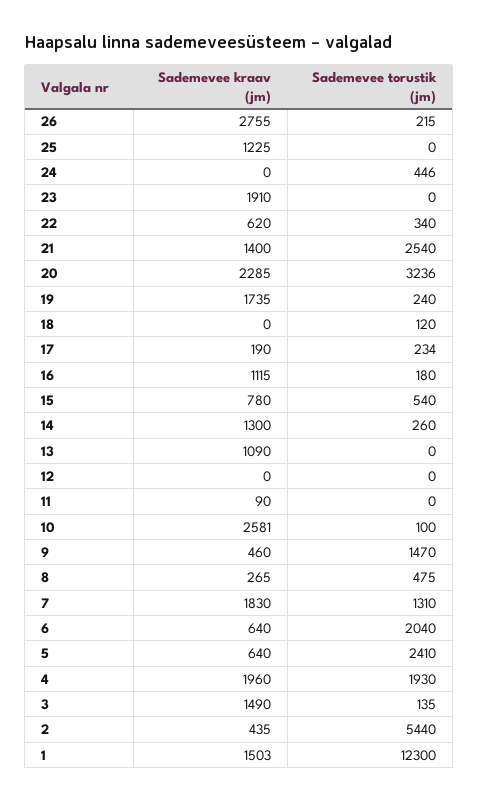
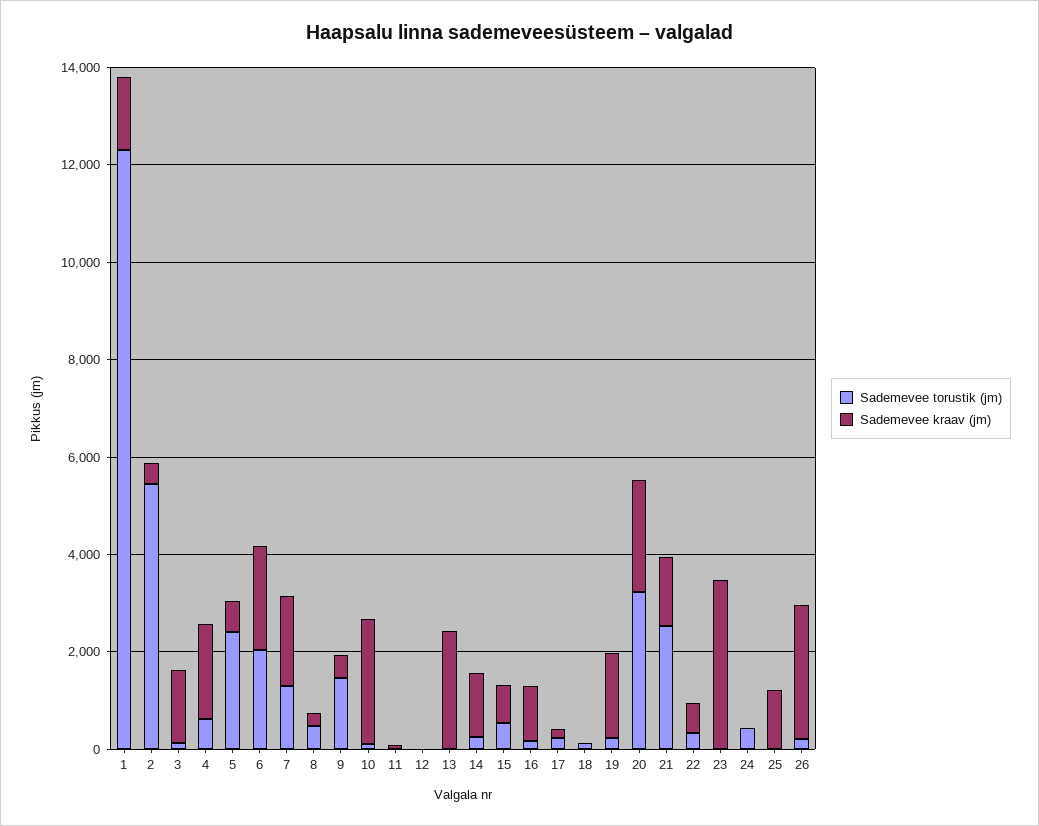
Sademevee kraav (jm), 23: 1910 -> 3500
Sademevee kraav (jm), 13: 1090 -> 2500
Sademevee kraav (jm), 6: 640 -> 2000
Sademevee torustik (jm), 4: 1930 -> 500

